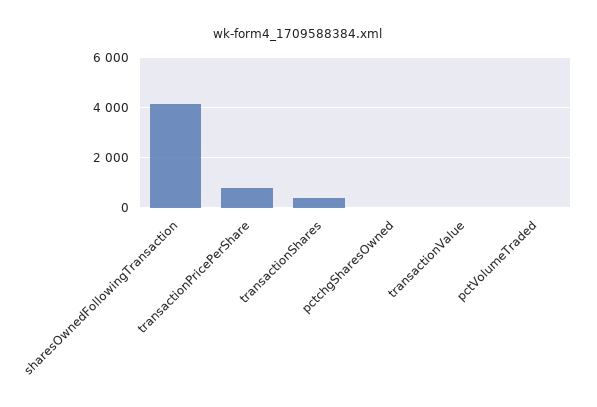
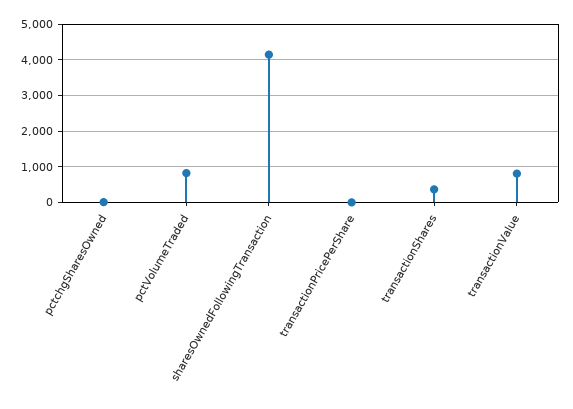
transactionPricePerShare: 750 -> 0
transactionValue: 0 -> 800
pctVolumeTraded: 0 -> 800

